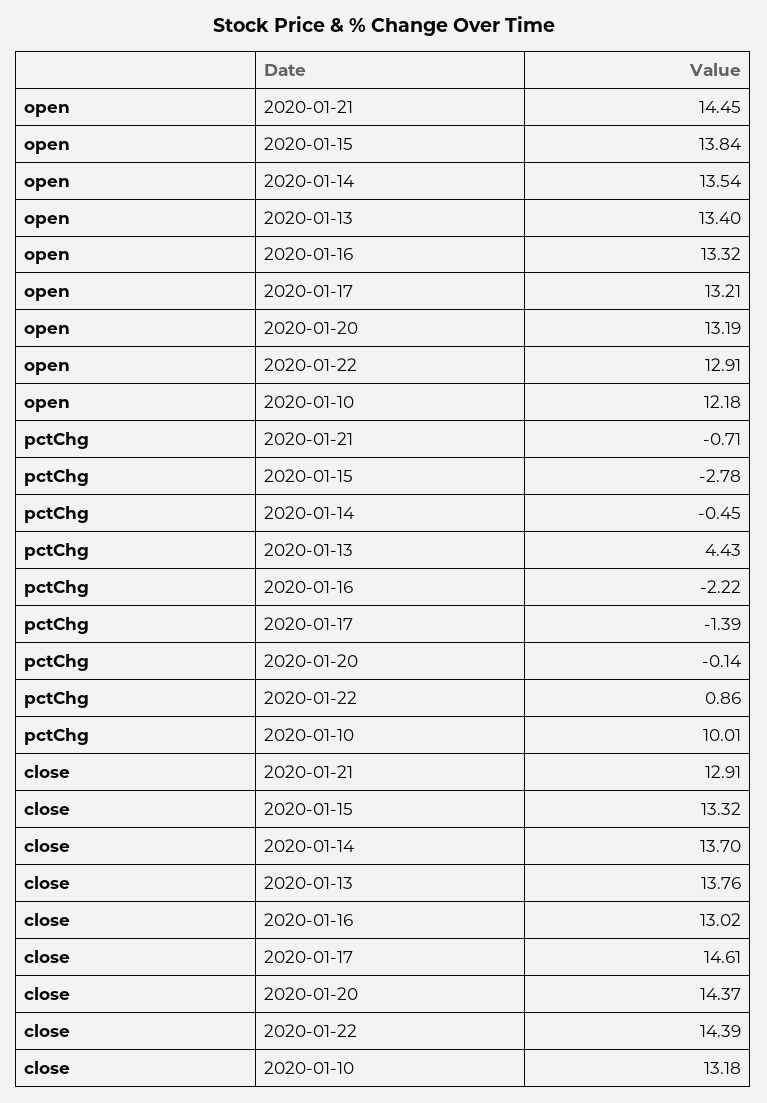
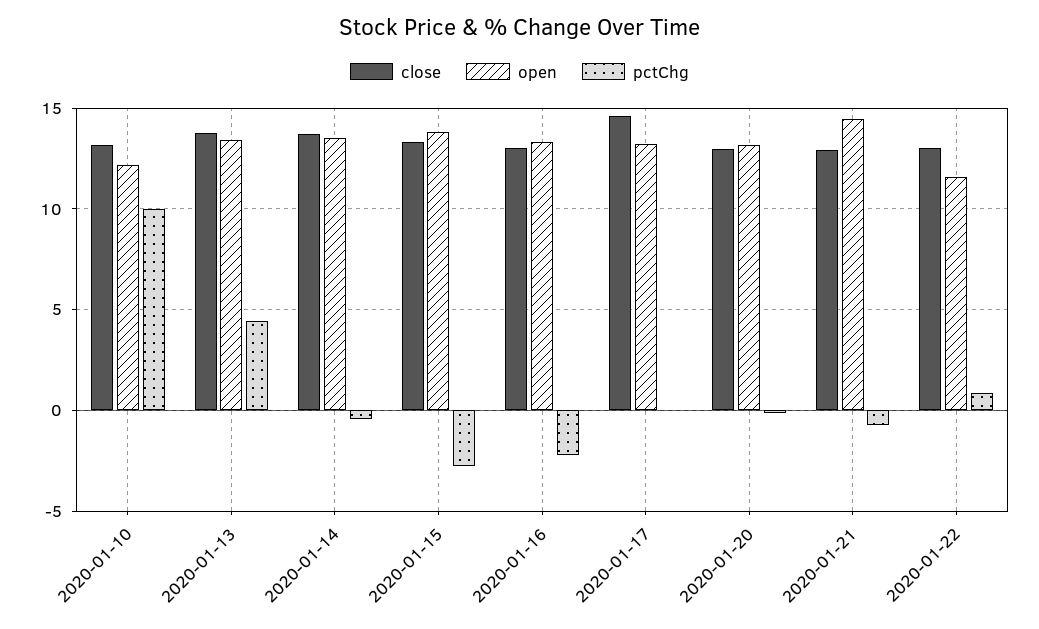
open, 2020-01-22: 12.91 -> 11.5
pctChg, 2020-01-17: -1.39 -> 0
close, 2020-01-20: 14.37 -> 13
close, 2020-01-22: 14.39 -> 13

